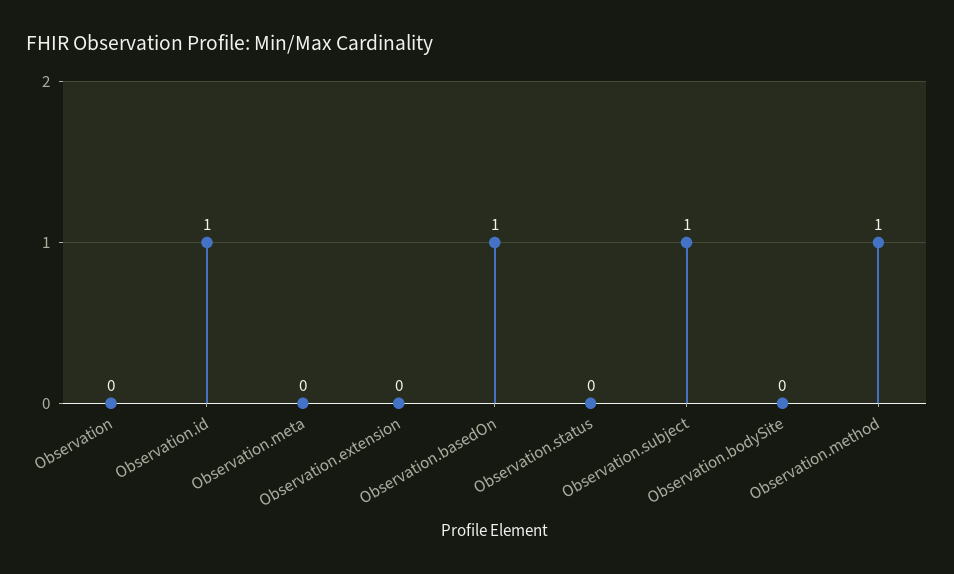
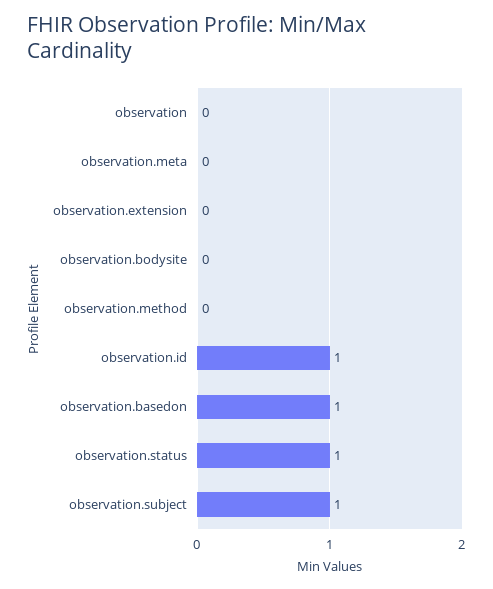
Observation.status: 0 -> 1
Observation.method: 1 -> 0

